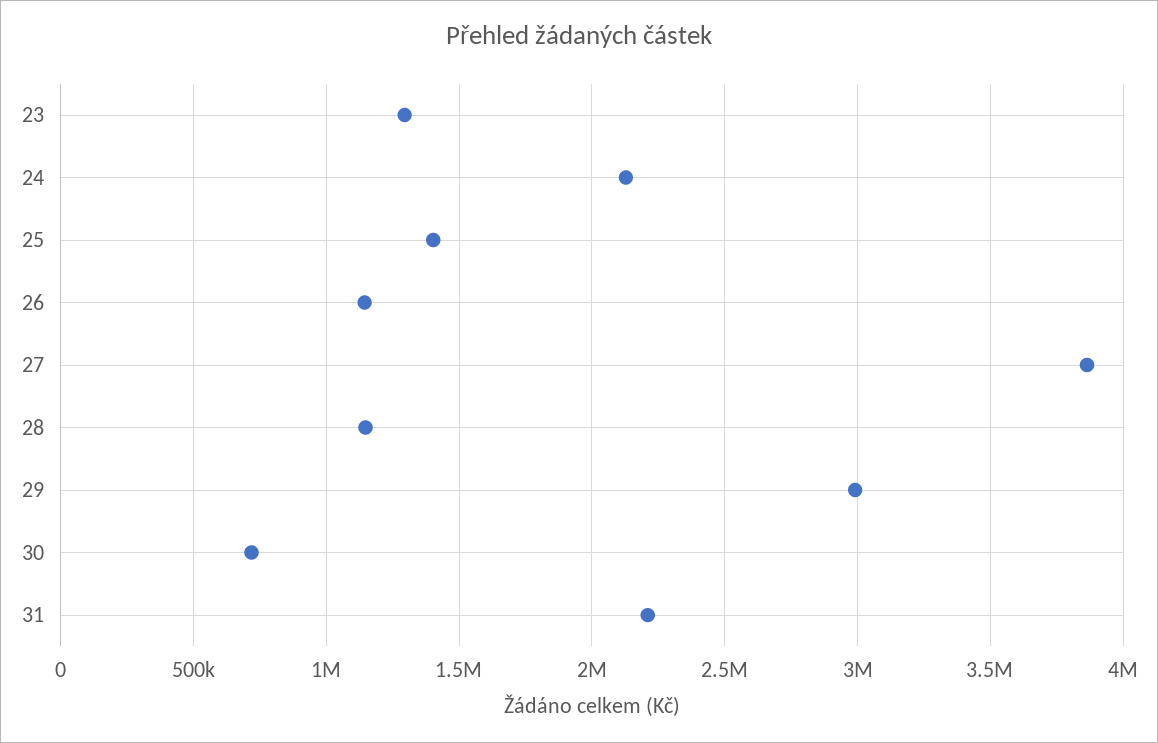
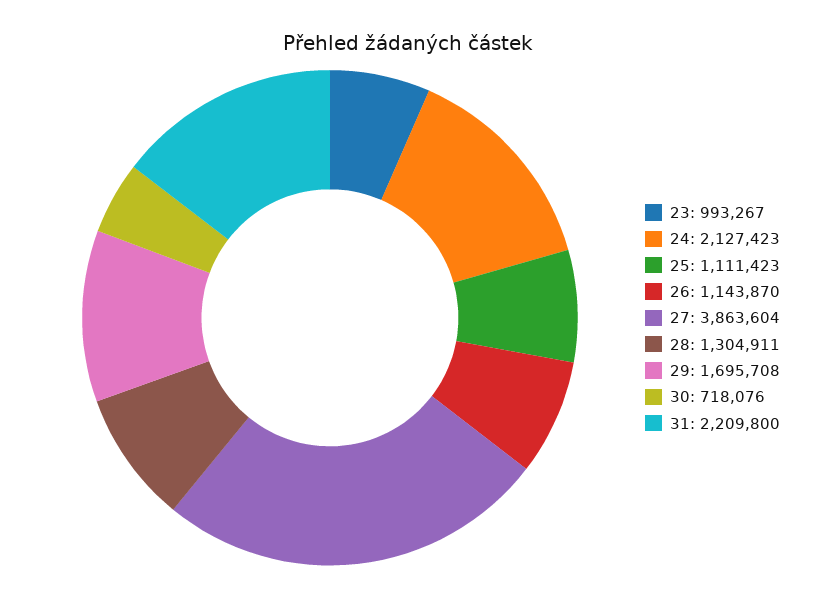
23: 1300000 -> 993267
25: 1400000 -> 1111423
28: 1150000 -> 1304911
29: 3000000 -> 1695708

